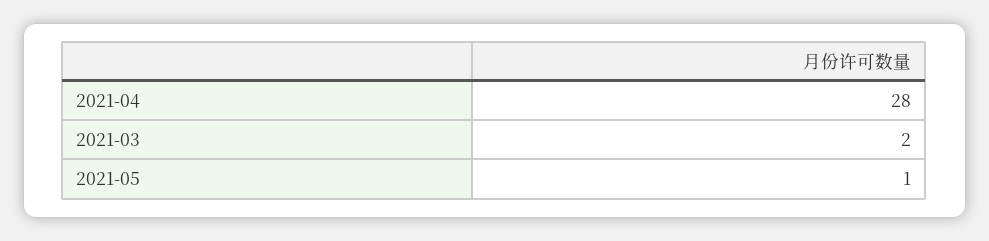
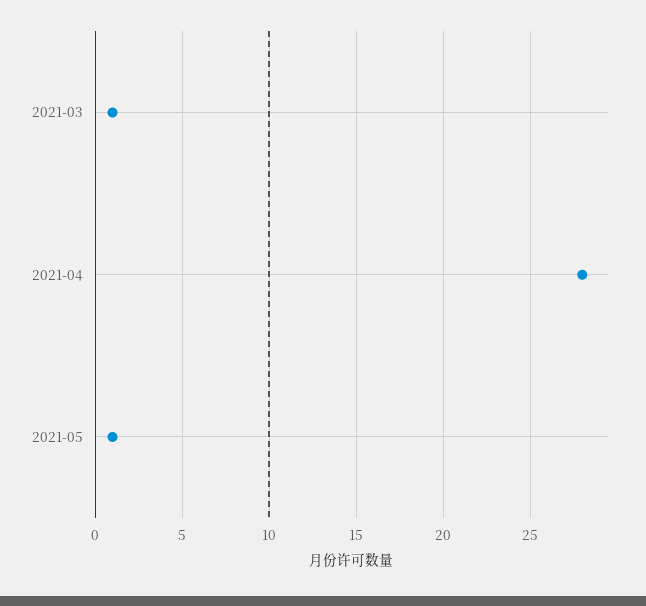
2021-03: 2 -> 1

